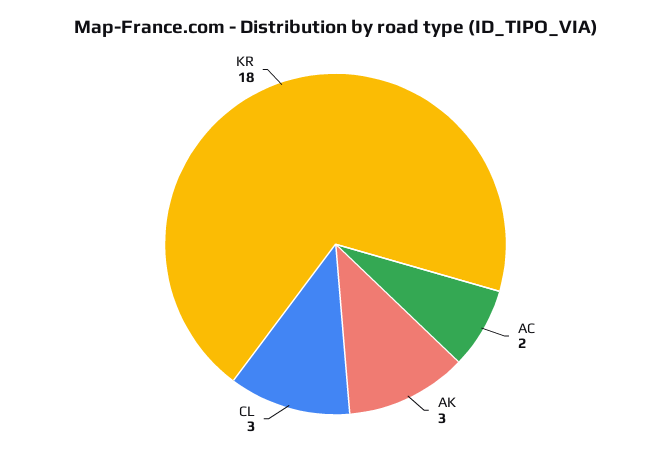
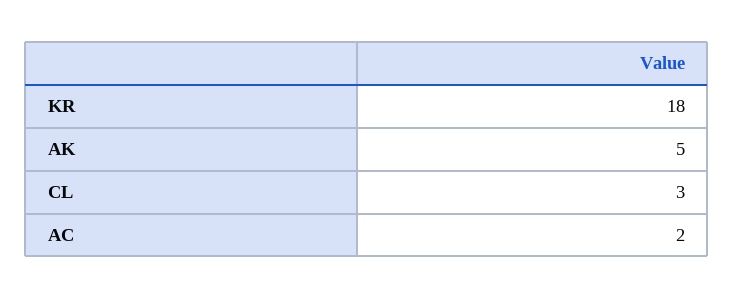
AK: 3 -> 5

